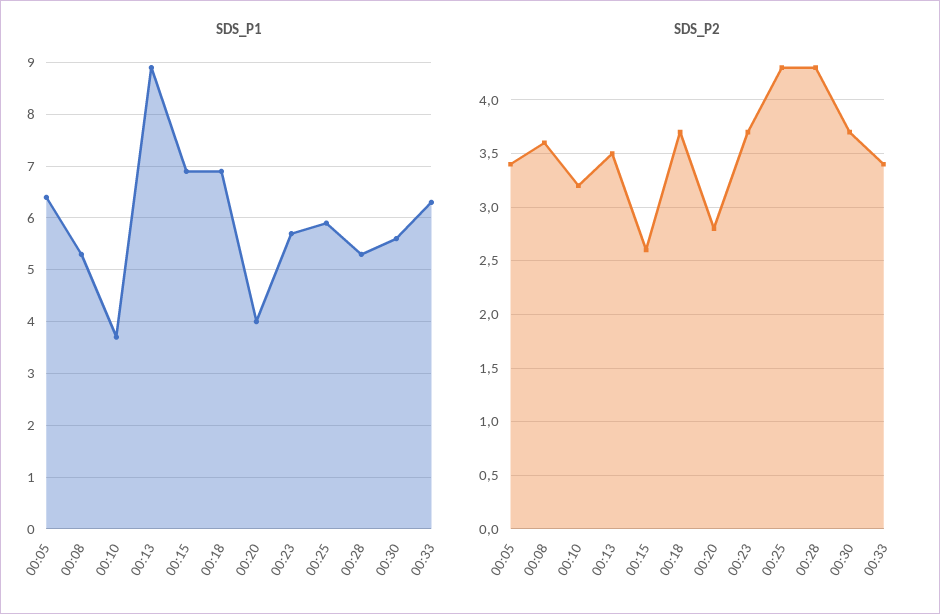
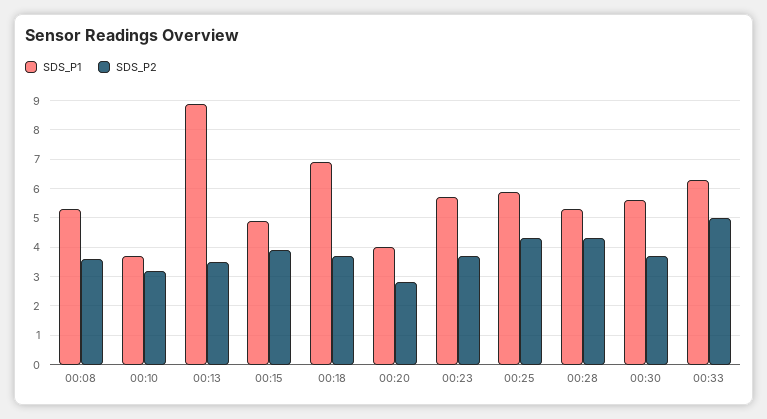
SDS_P1, 00:05: 6.5 -> none
SDS_P1, 00:15: 7 -> 5
SDS_P2, 00:05: 3.4 -> none
SDS_P2, 00:15: 2.6 -> 4
SDS_P2, 00:33: 3.4 -> 5

